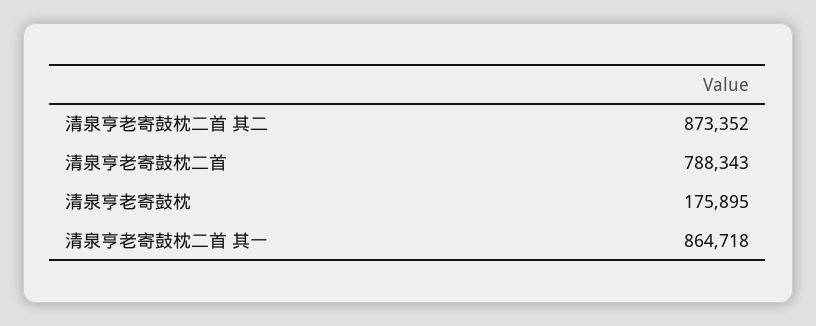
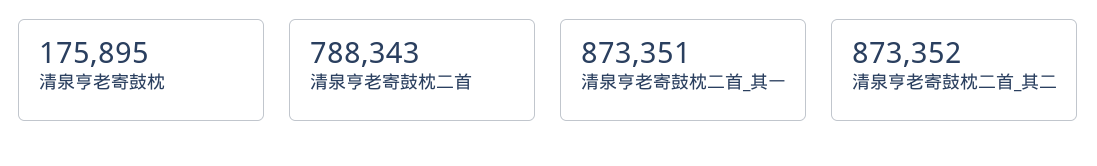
清泉亨老寄鼓枕二首 其一: 864718 -> 873351

